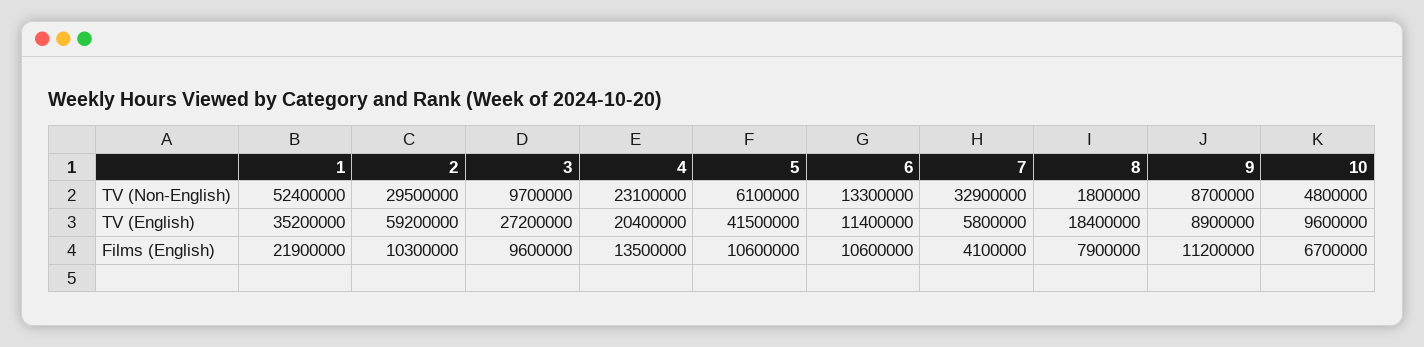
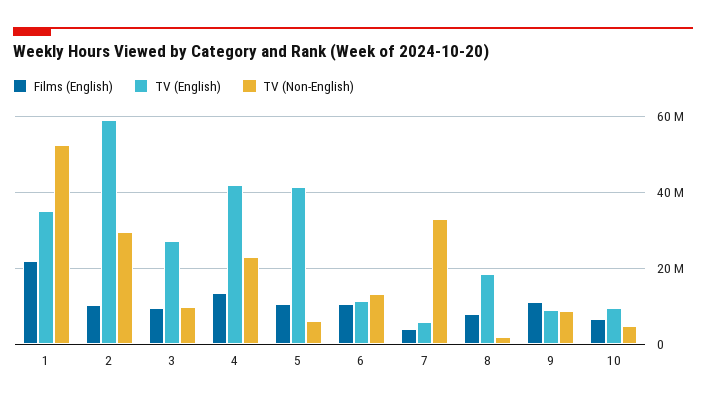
TV (English), 4: 20400000 -> 42000000

